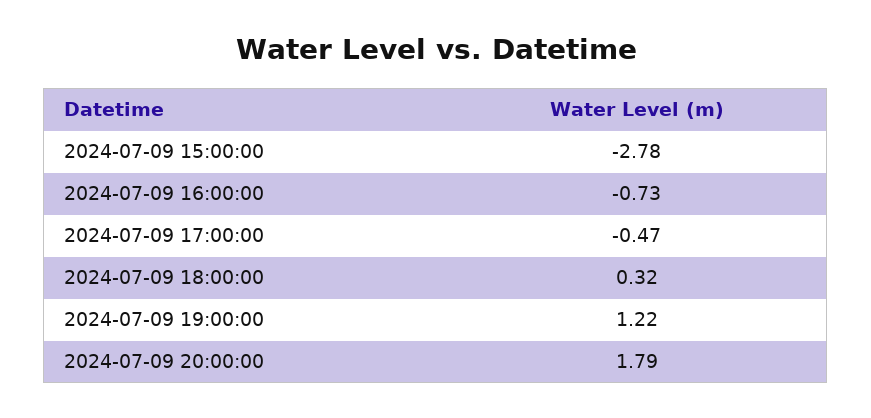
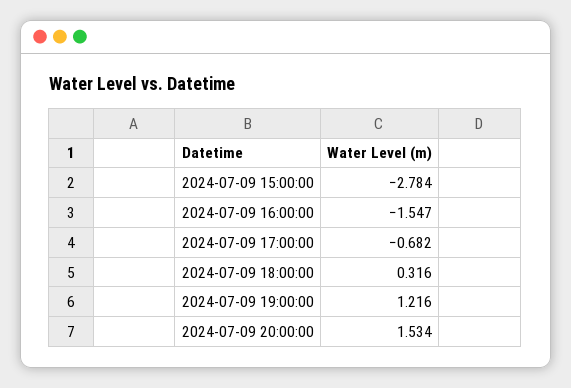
2024-07-09 16:00:00: -0.73 -> -1.547
2024-07-09 17:00:00: -0.47 -> -0.682
2024-07-09 20:00:00: 1.79 -> 1.534

